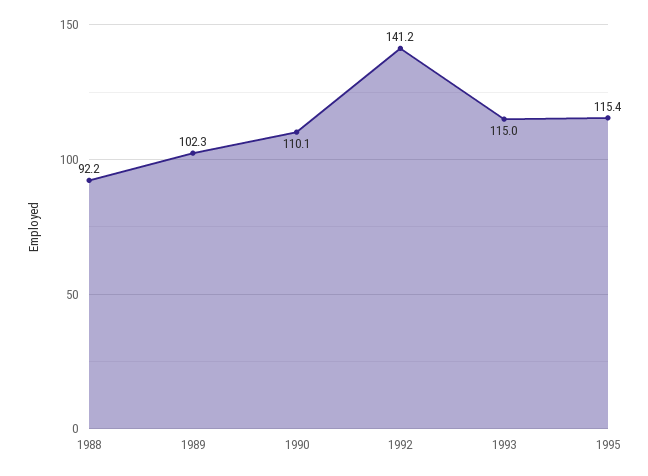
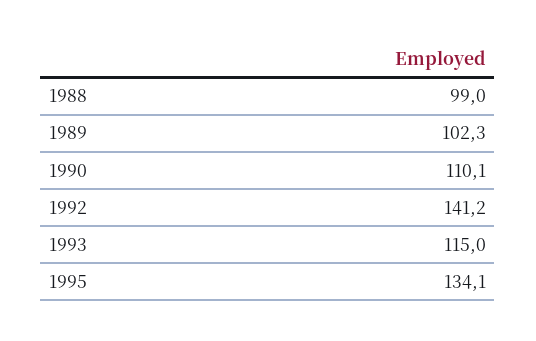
1988: 92.2 -> 99
1995: 115.4 -> 134.1

